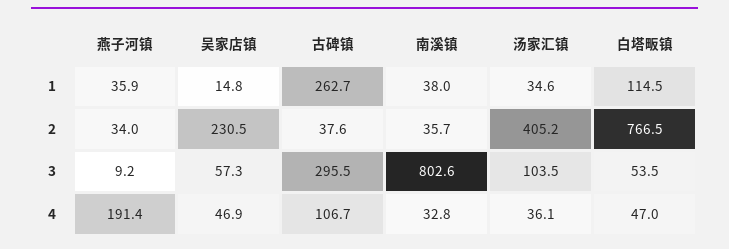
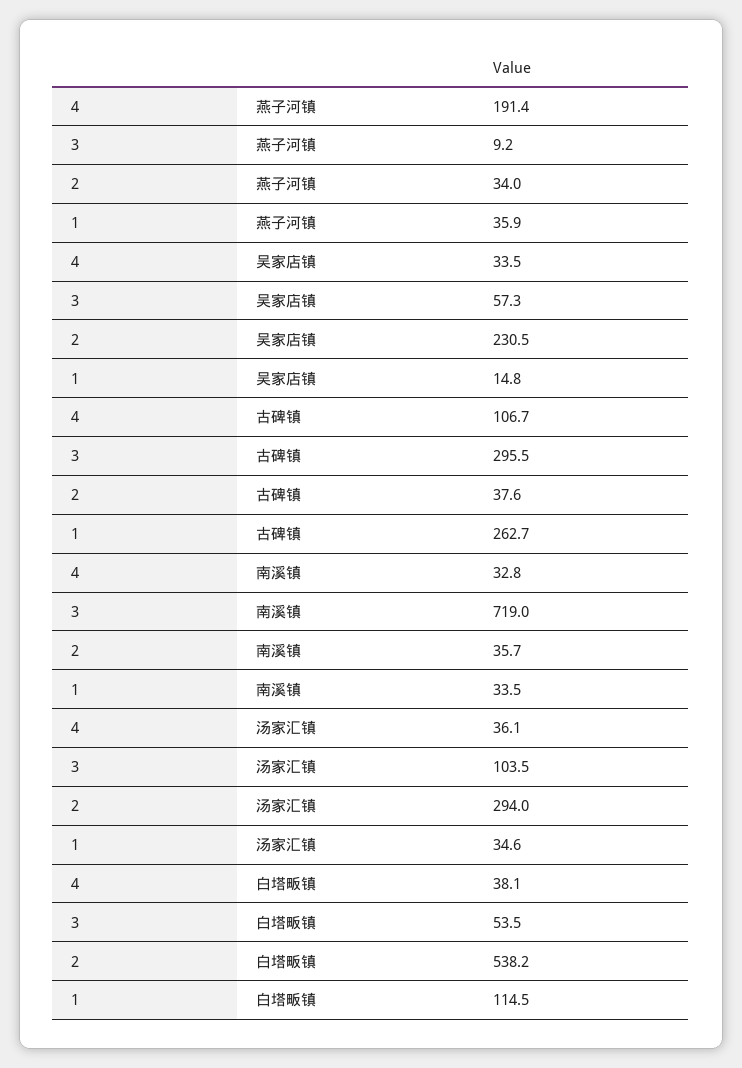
南溪镇, 1: 38 -> 33.5
汤家汇镇, 2: 405.2 -> 294
白塔畈镇, 2: 766.5 -> 538.2
南溪镇, 3: 802.6 -> 719
吴家店镇, 4: 46.9 -> 33.5
白塔畈镇, 4: 47 -> 38.1

